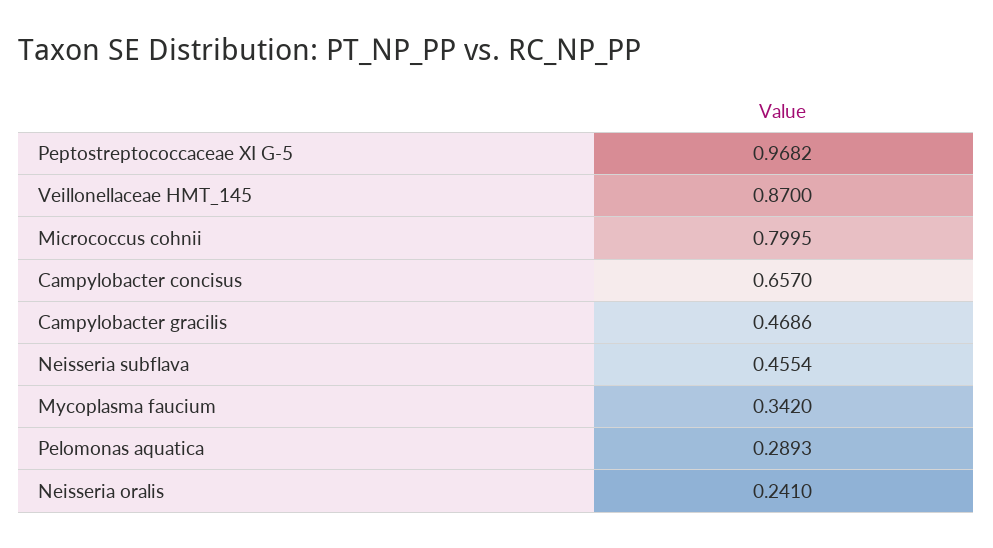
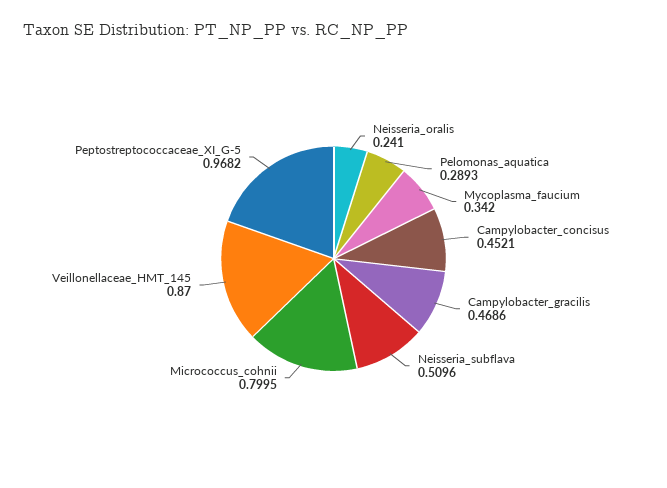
Campylobacter concisus: 0.657 -> 0.4521
Neisseria subflava: 0.4554 -> 0.5096

